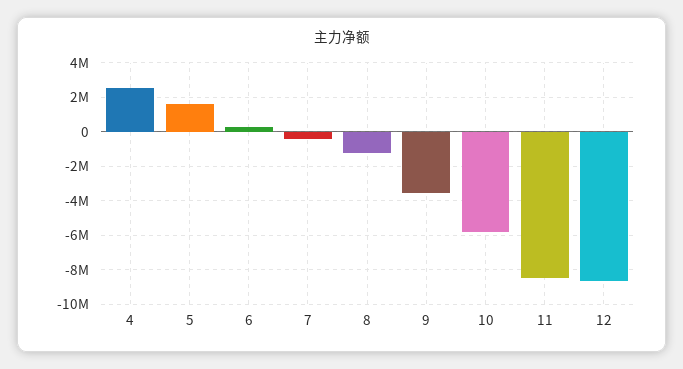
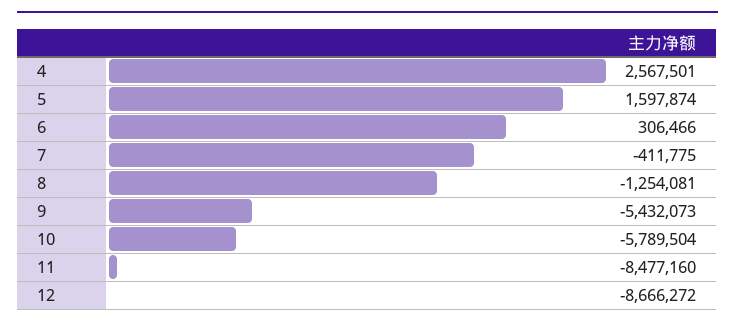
9: -3500000 -> -5432073

